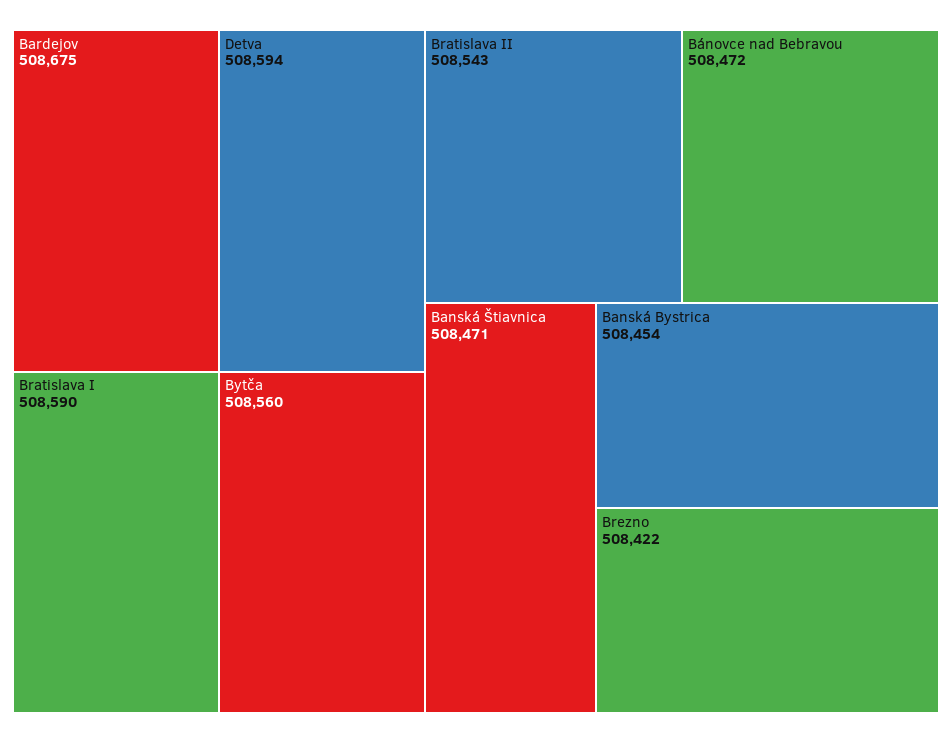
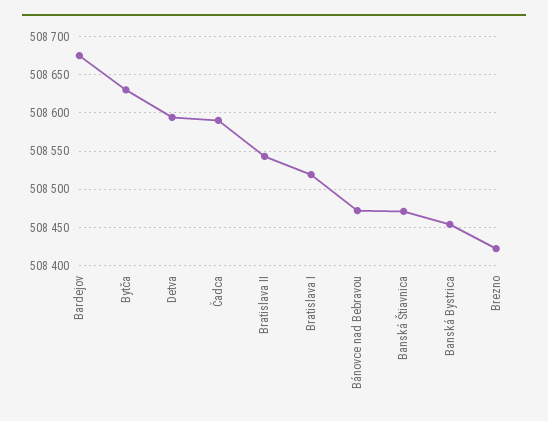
Bratislava I: 508590 -> 508520
Bytča: 508560 -> 508630
Čadca: none -> 508590

